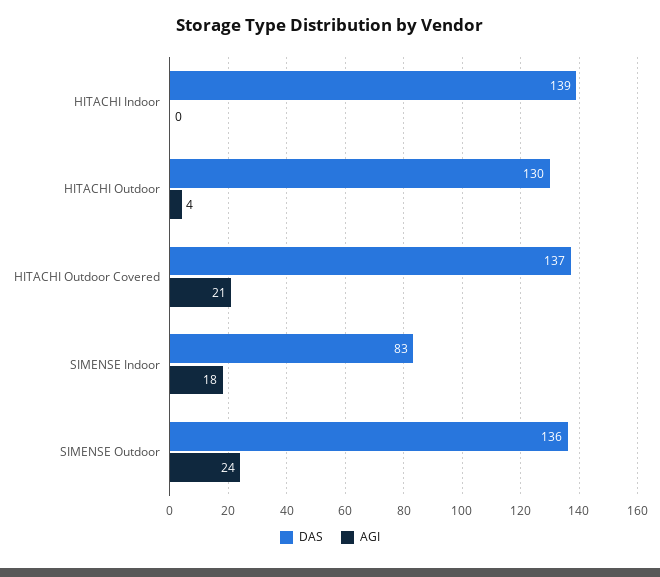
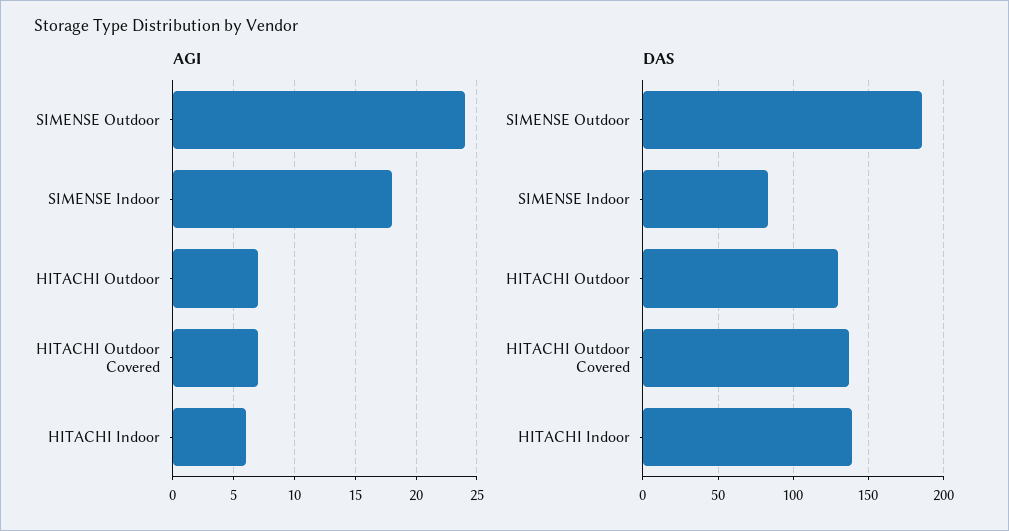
AGI, HITACHI Indoor: 0 -> 6
AGI, HITACHI Outdoor: 4 -> 7
AGI, HITACHI Outdoor Covered: 21 -> 7
DAS, SIMENSE Outdoor: 136 -> 185

